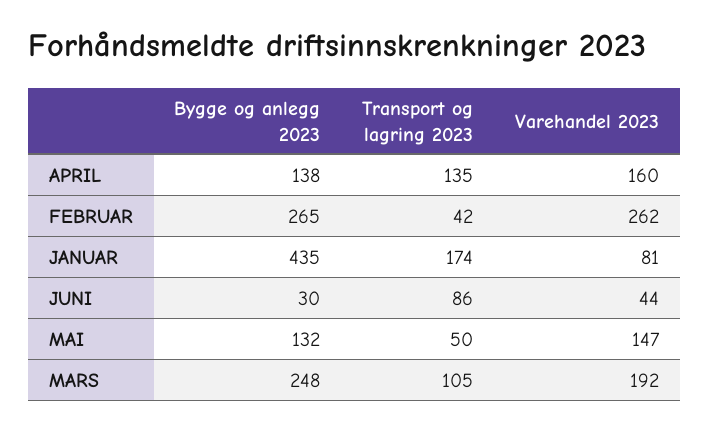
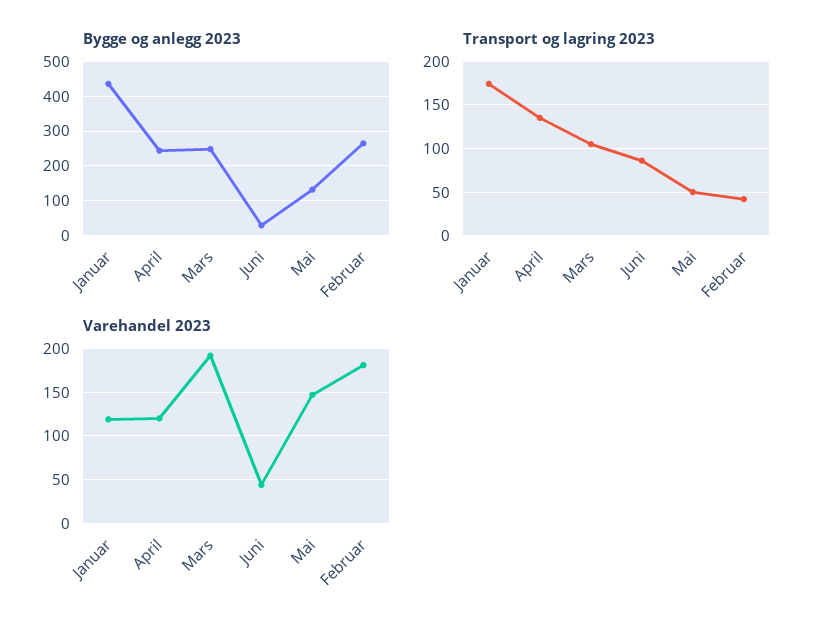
Bygge og anlegg 2023, APRIL: 138 -> 240
Varehandel 2023, APRIL: 160 -> 120
Varehandel 2023, FEBRUAR: 262 -> 180
Varehandel 2023, JANUAR: 81 -> 120

